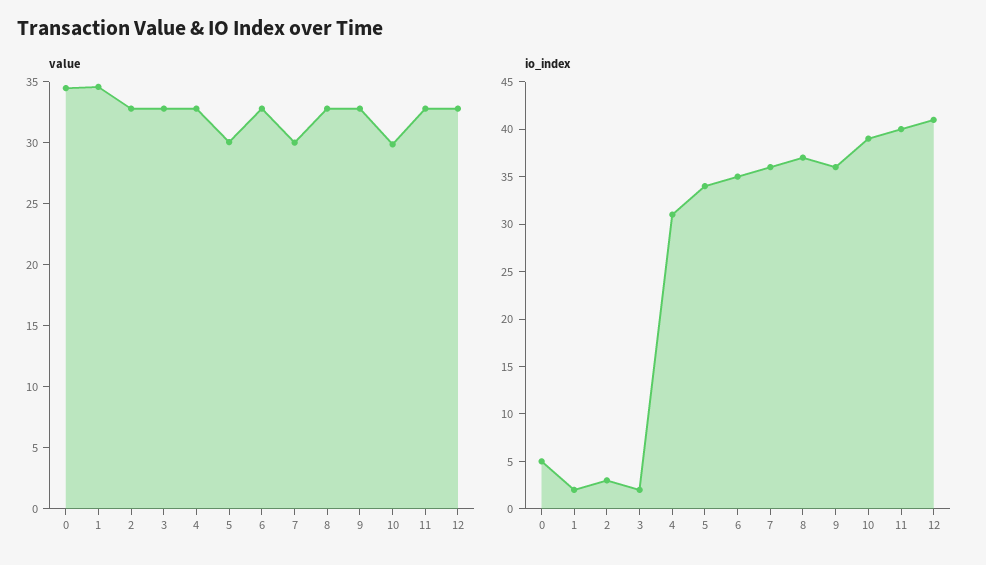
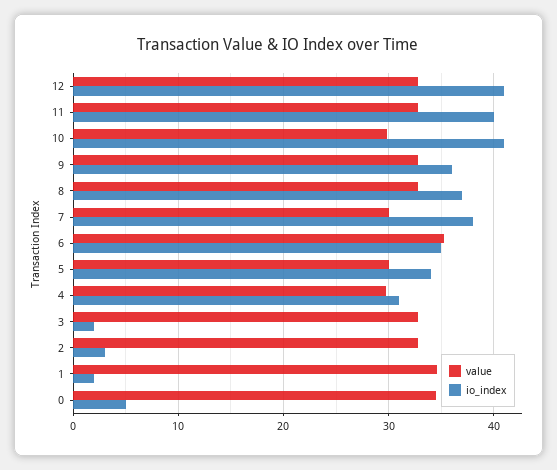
value, 4: 33 -> 30
value, 6: 33 -> 35
io_index, 7: 36 -> 38
io_index, 10: 39 -> 41

